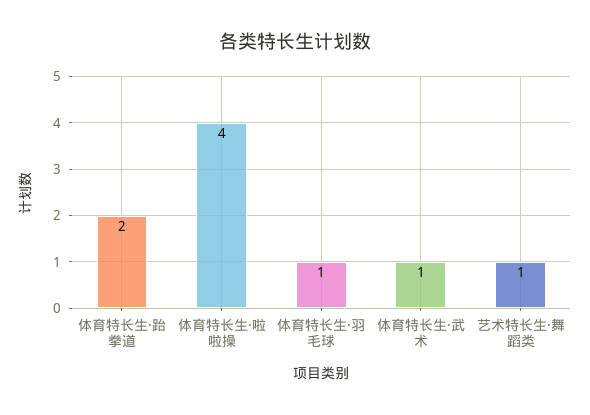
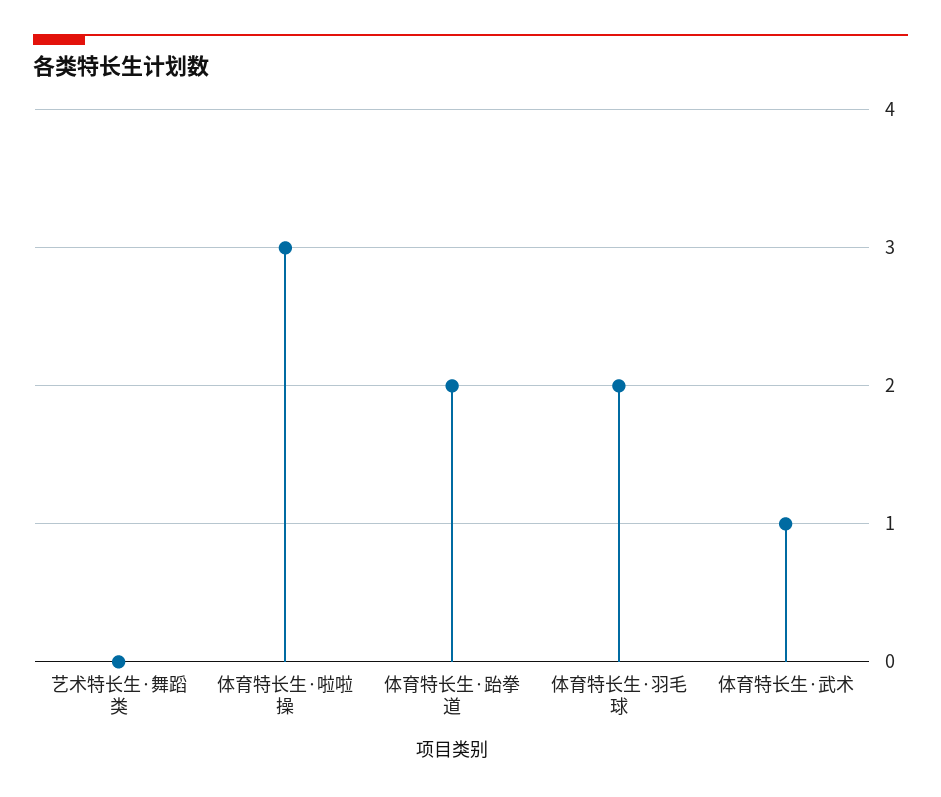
体育特长生·啦啦操: 4 -> 3
体育特长生·羽毛球: 1 -> 2
艺术特长生·舞蹈类: 1 -> 0

